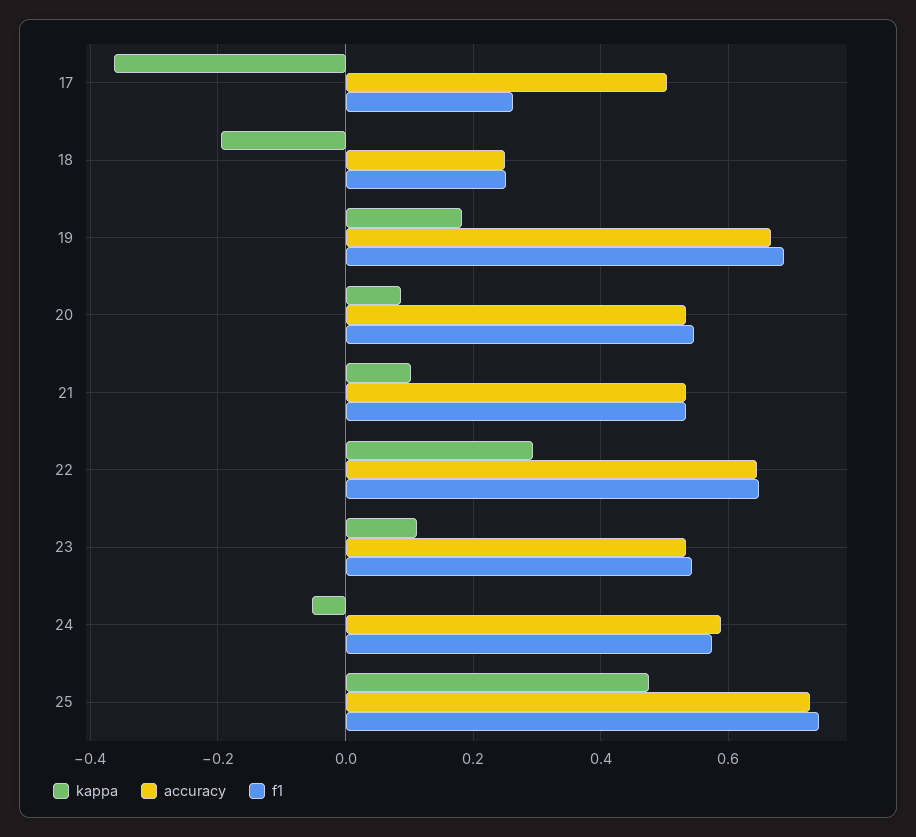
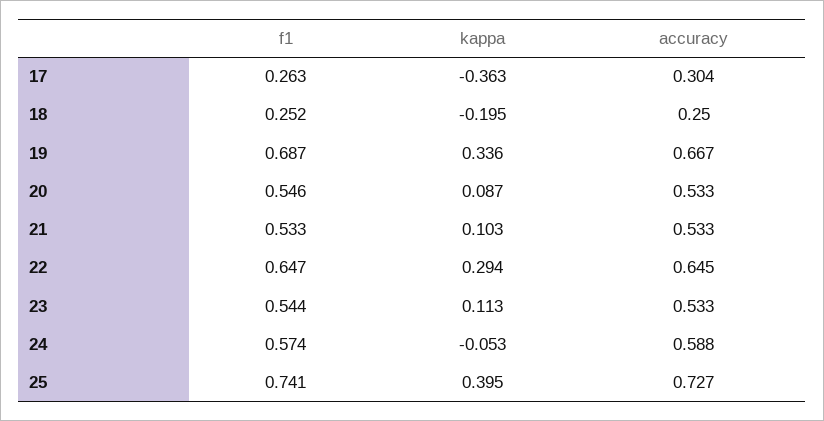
accuracy, 17: 0.5 -> 0.304
kappa, 19: 0.18 -> 0.336
kappa, 25: 0.48 -> 0.395

